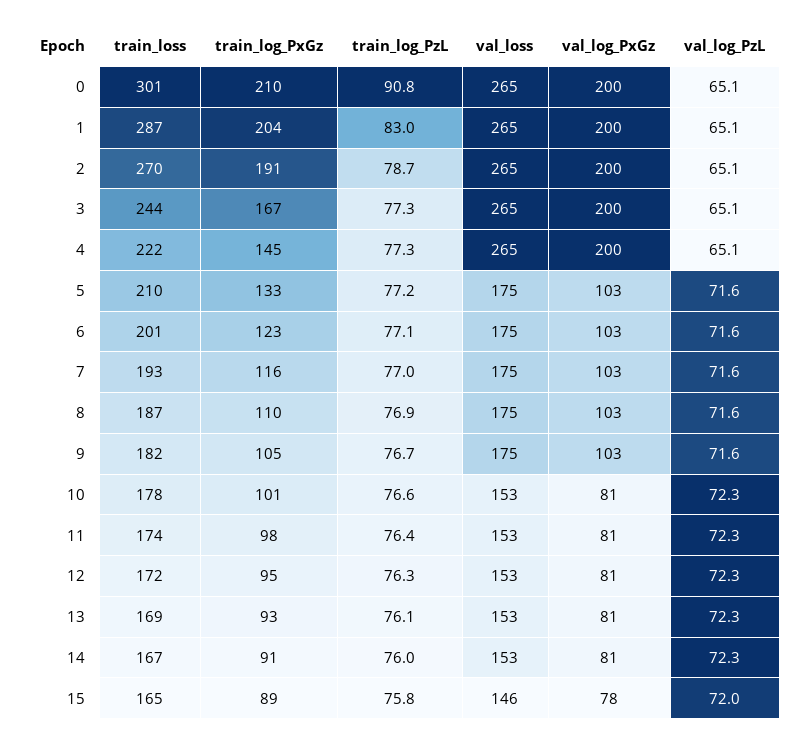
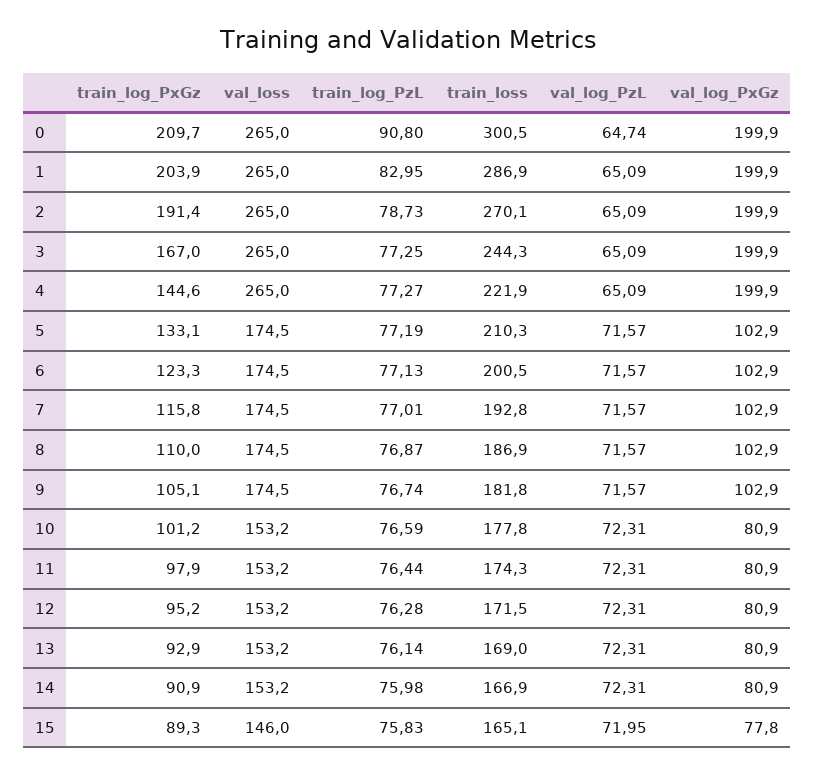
val_log_PzL, 0: 65.1 -> 64.74

